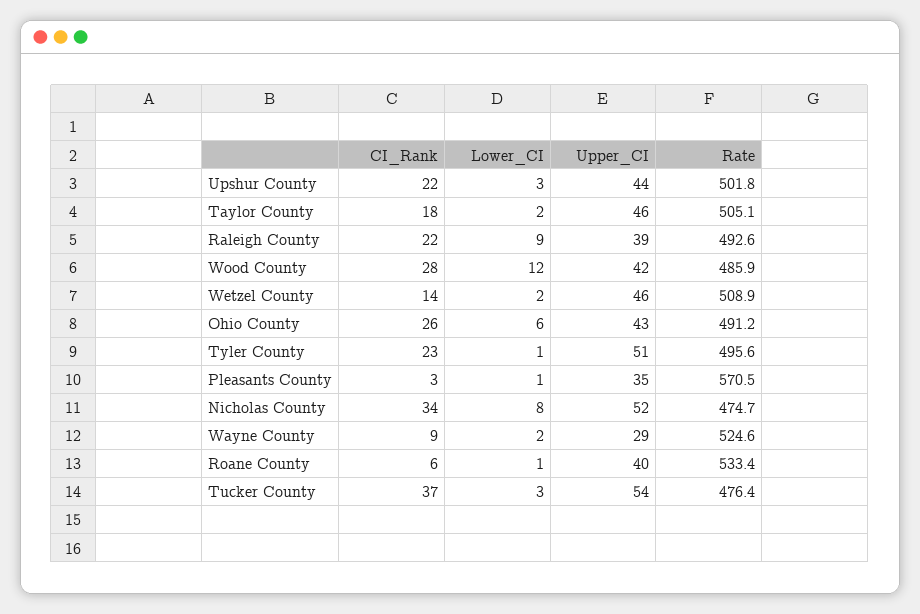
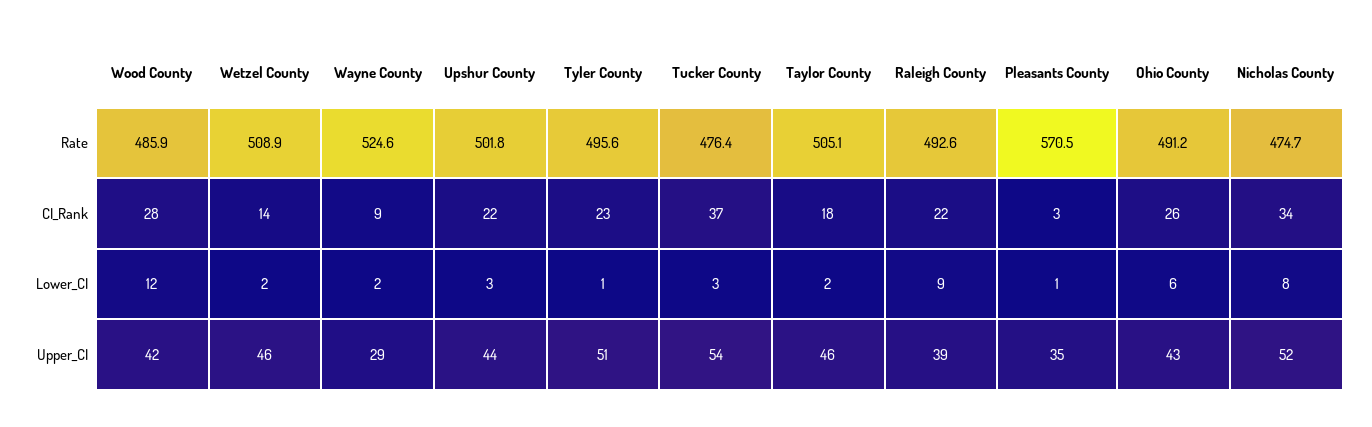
CI_Rank, Roane County: 6 -> none
Lower_CI, Roane County: 1 -> none
Upper_CI, Roane County: 40 -> none
Rate, Roane County: 533.4 -> none

